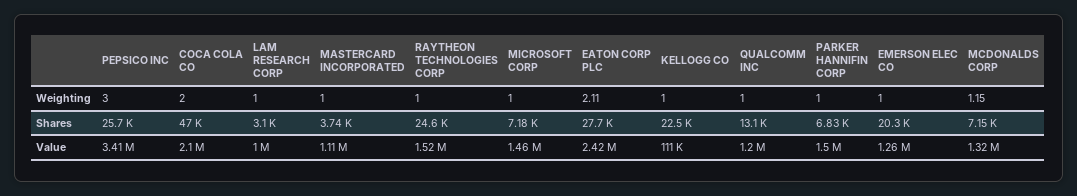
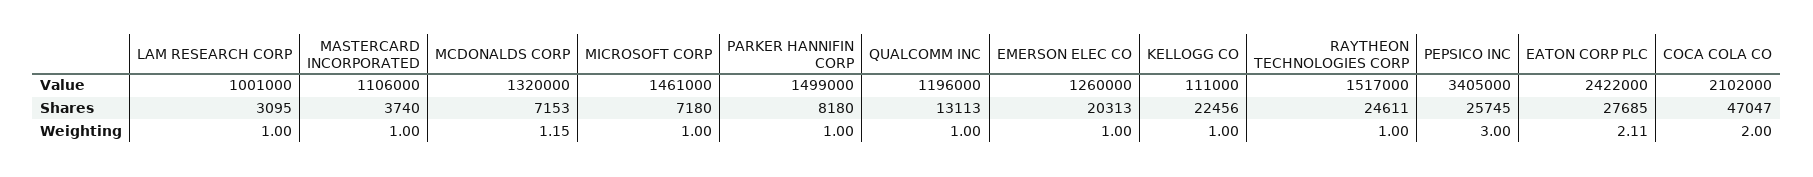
PARKER HANNIFIN CORP, Shares: 6830 -> 8180

